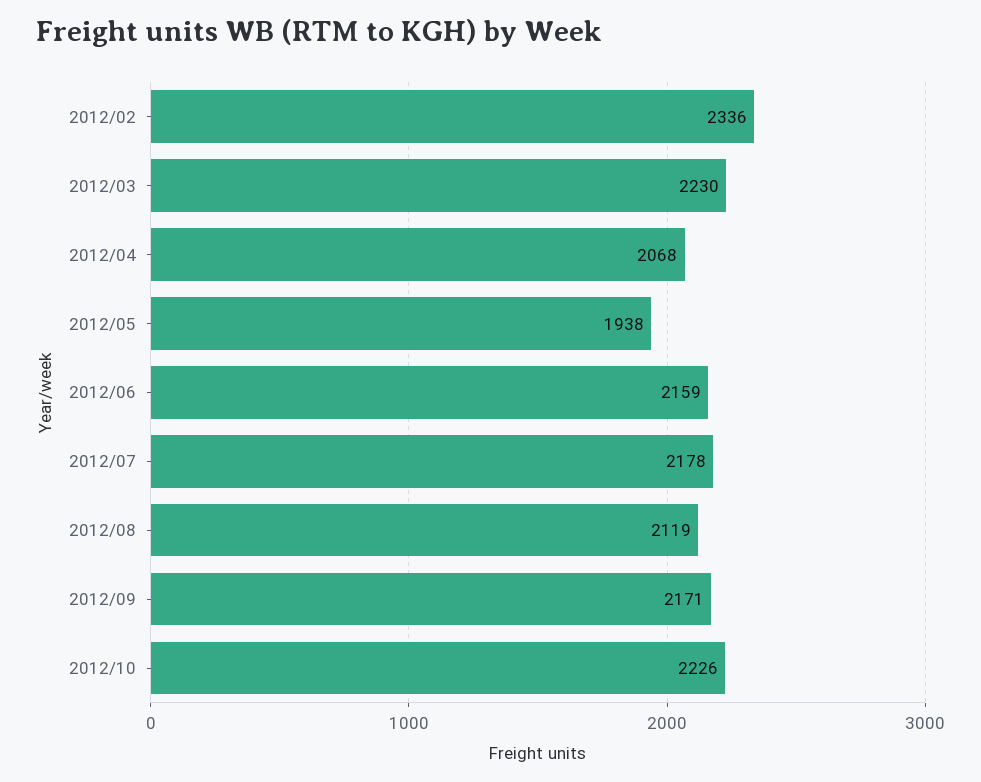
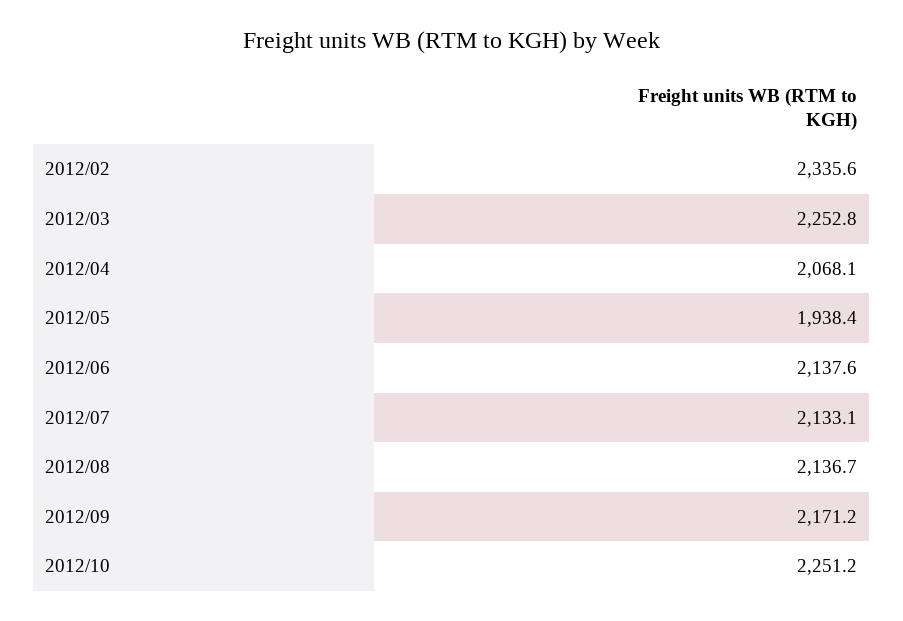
2012/03: 2230 -> 2252.8
2012/06: 2159 -> 2137.6
2012/07: 2178 -> 2133.1
2012/08: 2119 -> 2136.7
2012/10: 2226 -> 2251.2

